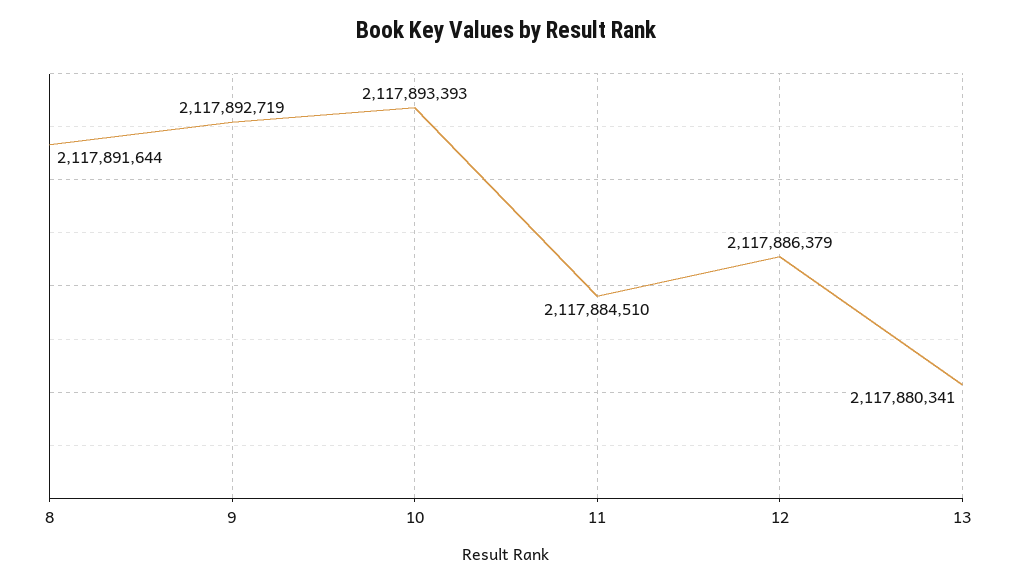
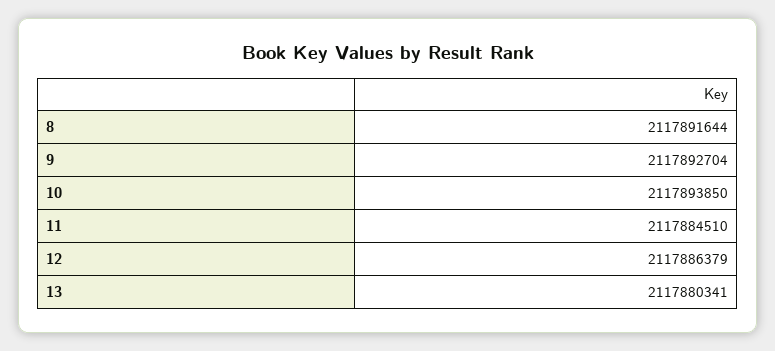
9: 2117892719 -> 2117892704
10: 2117893393 -> 2117893850

